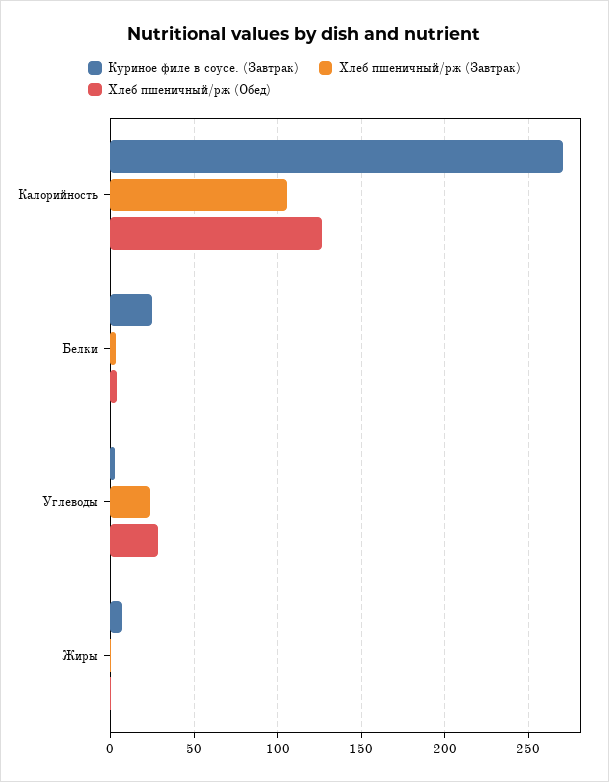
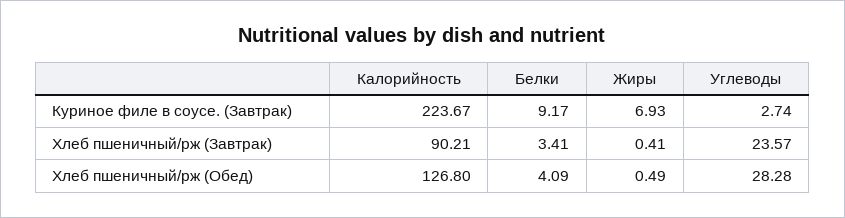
Куриное филе в соусе. (Завтрак), Калорийность: 270 -> 223.67
Хлеб пшеничный/рж (Завтрак), Калорийность: 105 -> 90.21
Куриное филе в соусе. (Завтрак), Белки: 25 -> 9.17

